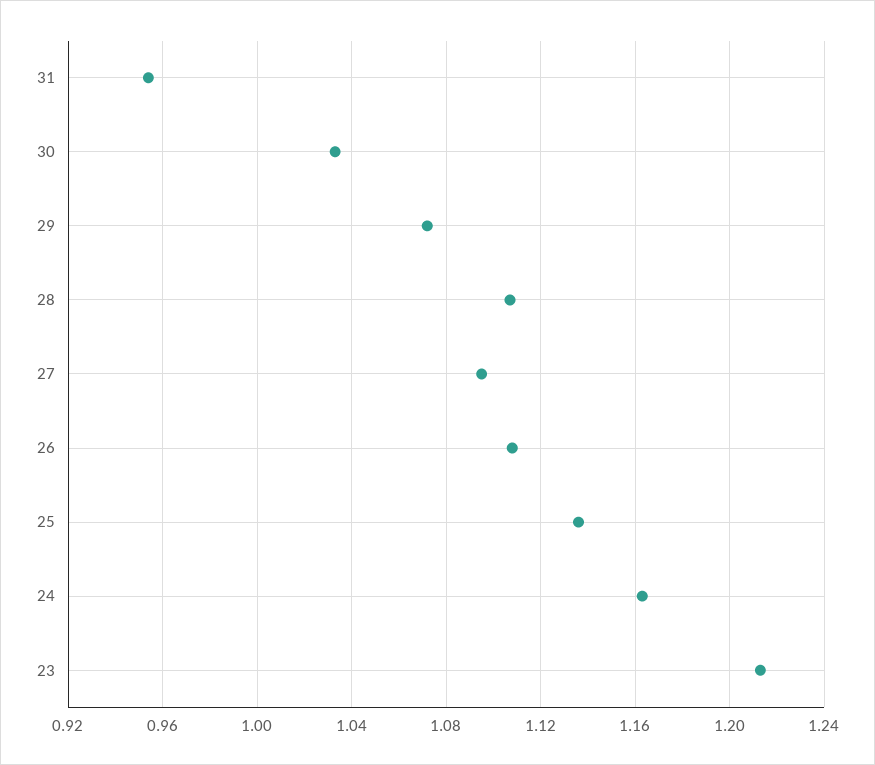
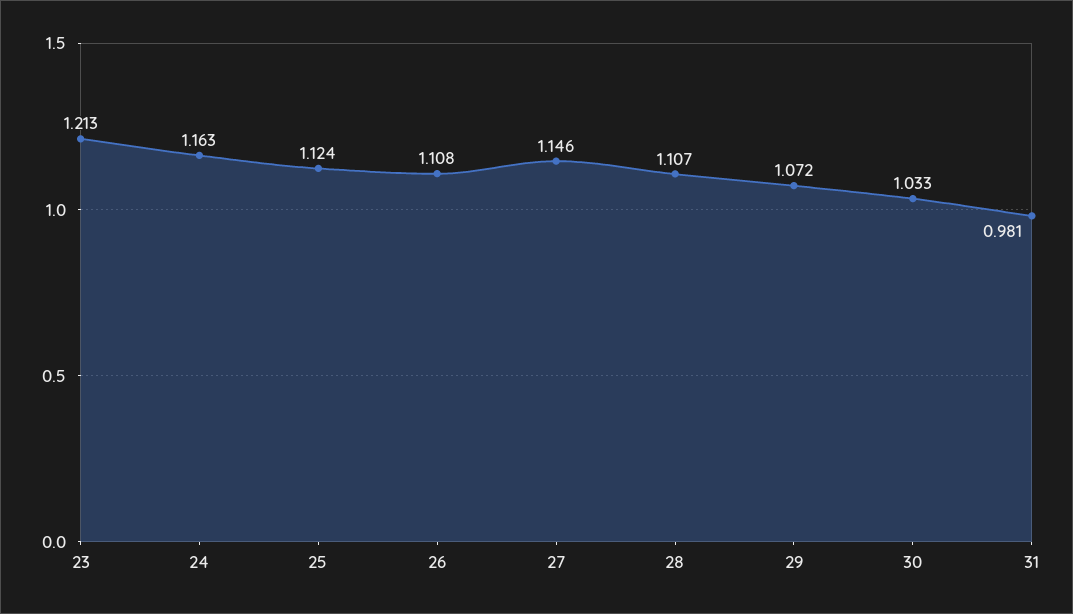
31: 0.955 -> 0.981
27: 1.095 -> 1.146
25: 1.135 -> 1.124

